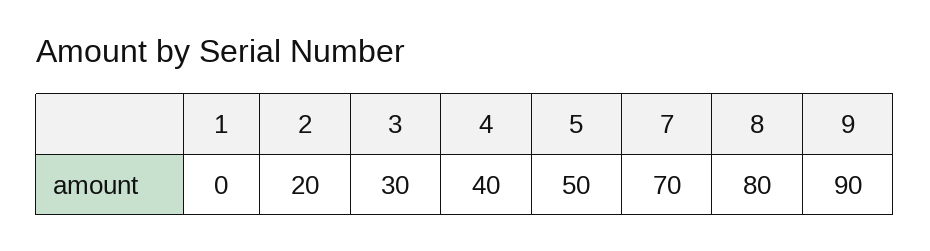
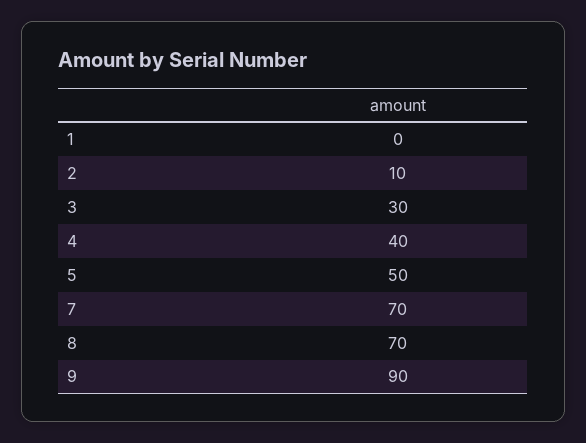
2: 20 -> 10
8: 80 -> 70

